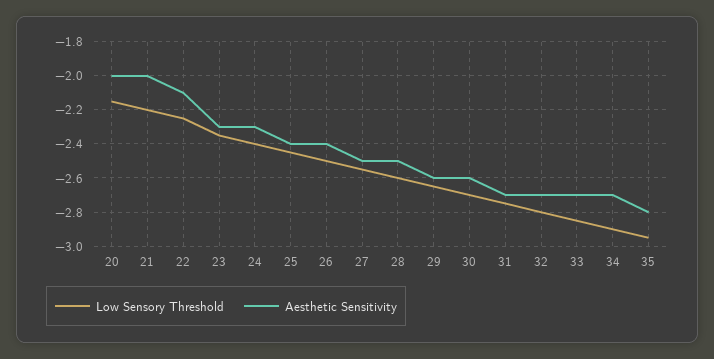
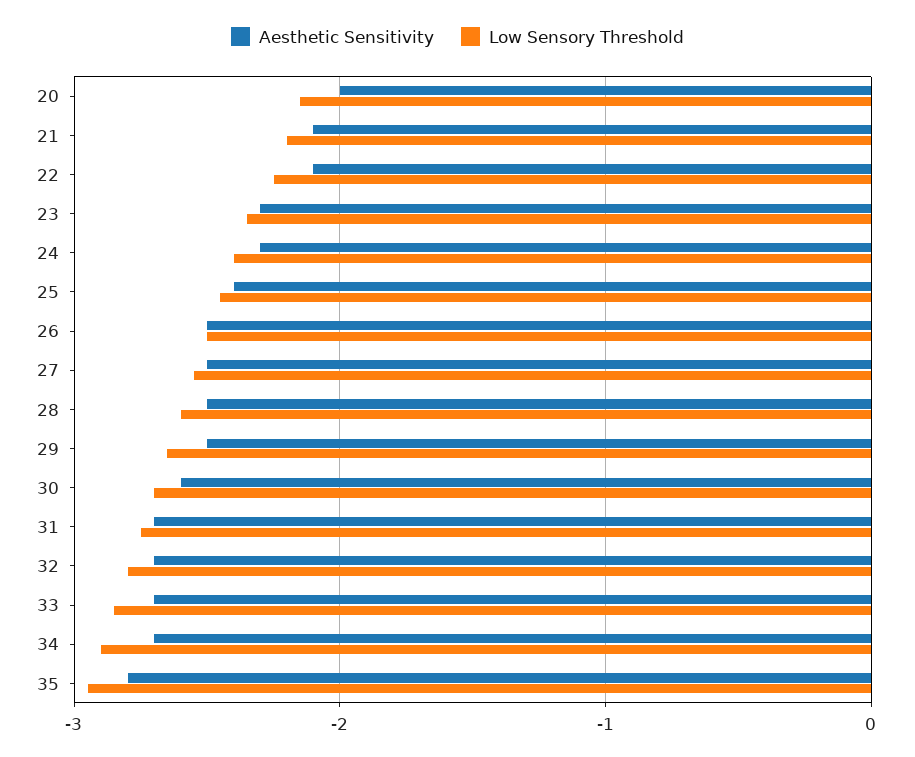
Aesthetic Sensitivity, 21: -2 -> -2.1
Aesthetic Sensitivity, 26: -2.4 -> -2.5
Aesthetic Sensitivity, 29: -2.6 -> -2.5

